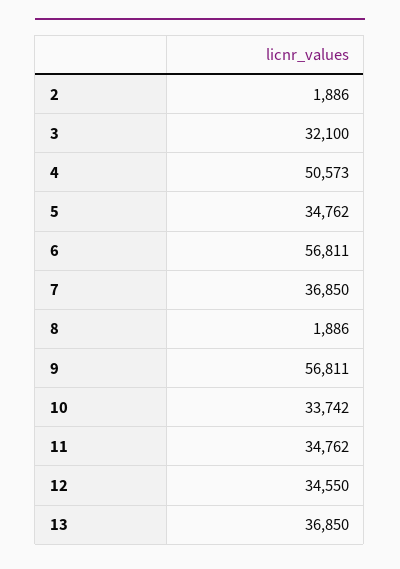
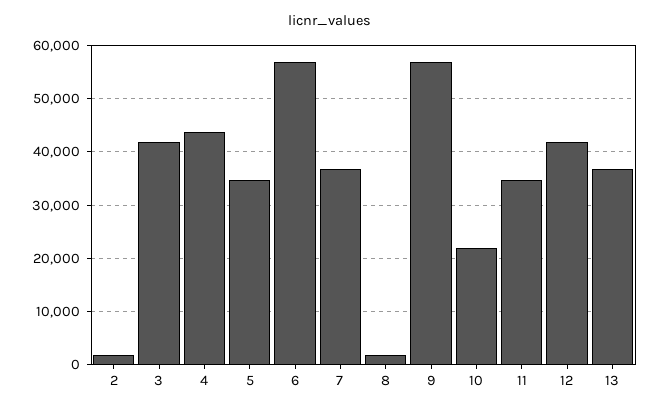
3: 32100 -> 42000
4: 50573 -> 44000
10: 33742 -> 22000
12: 34550 -> 42000

